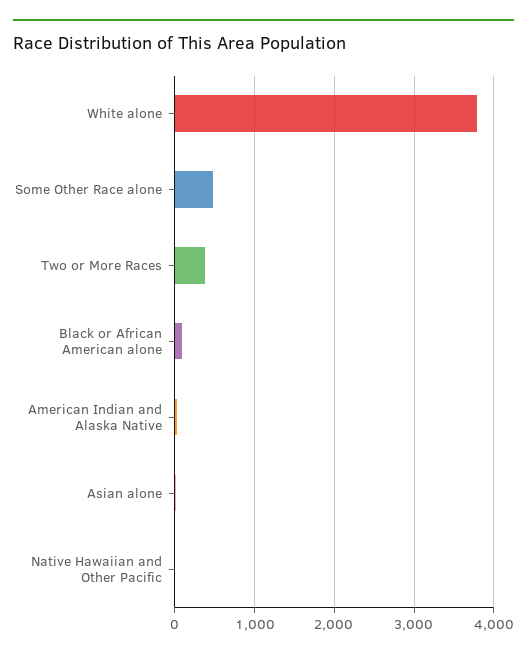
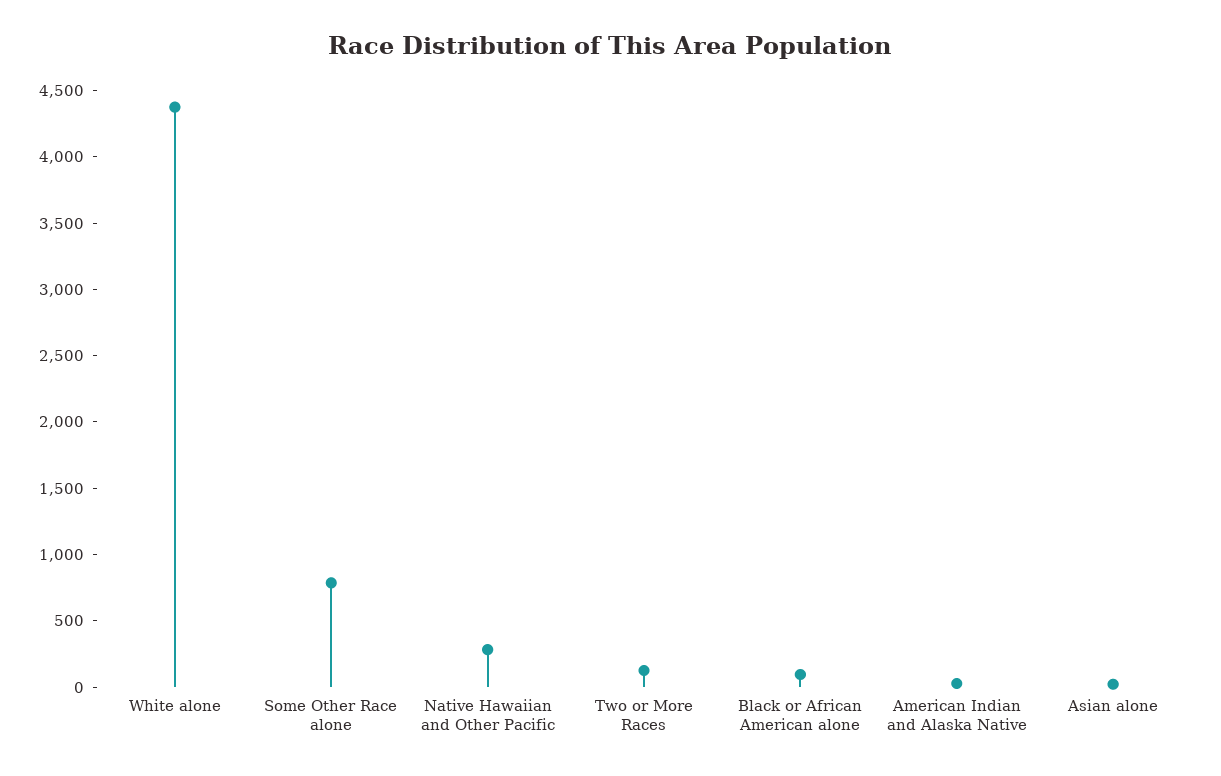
White alone: 3800 -> 4400
Some Other Race alone: 500 -> 800
Two or More Races: 400 -> 100
Native Hawaiian and Other Pacific: 0 -> 300

